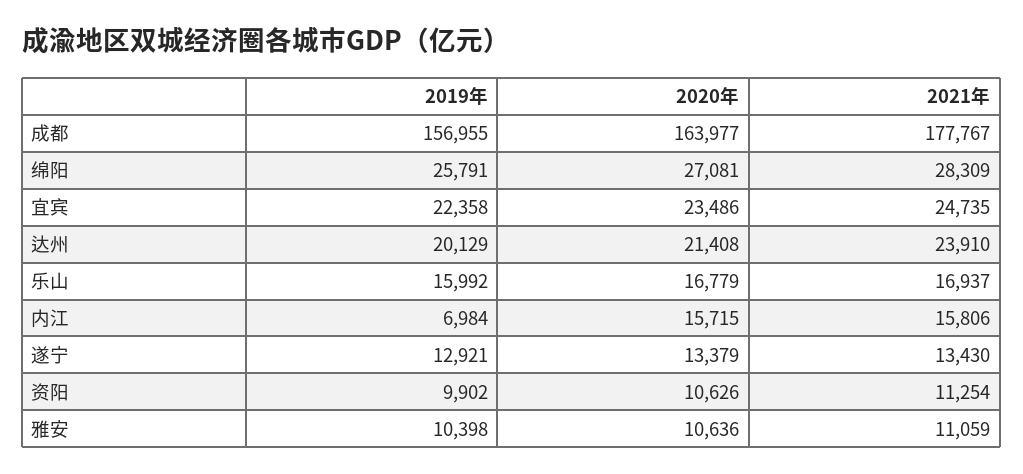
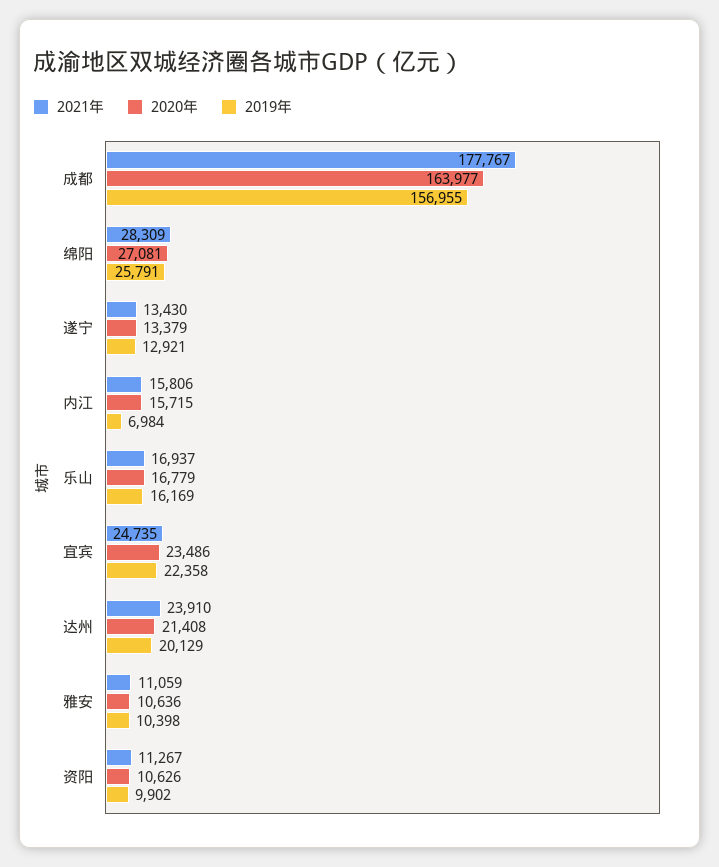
2019年, 乐山: 15992 -> 16169
2021年, 资阳: 11254 -> 11267

